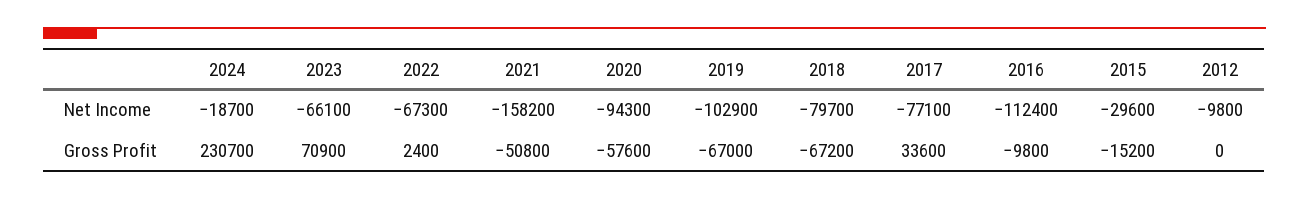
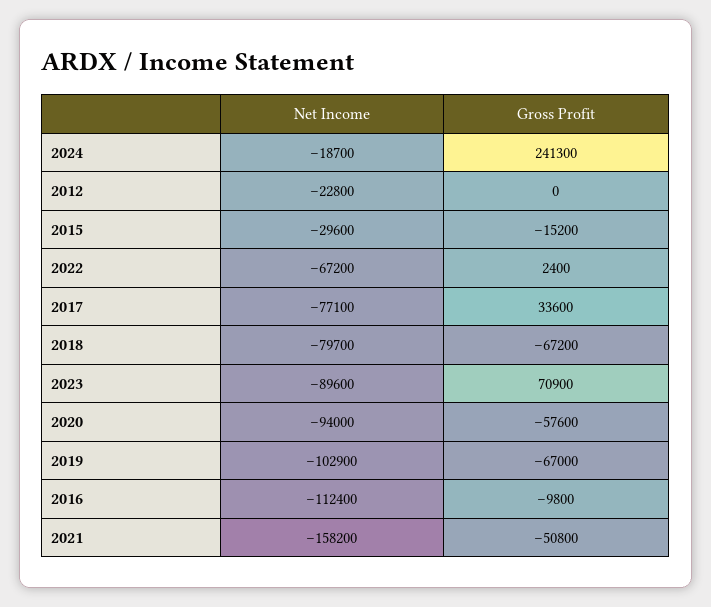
2023, Net Income: -66100 -> -89600
2022, Net Income: -67300 -> -67200
2020, Net Income: -94300 -> -94000
2012, Net Income: -9800 -> -22800
2024, Gross Profit: 230700 -> 241300

